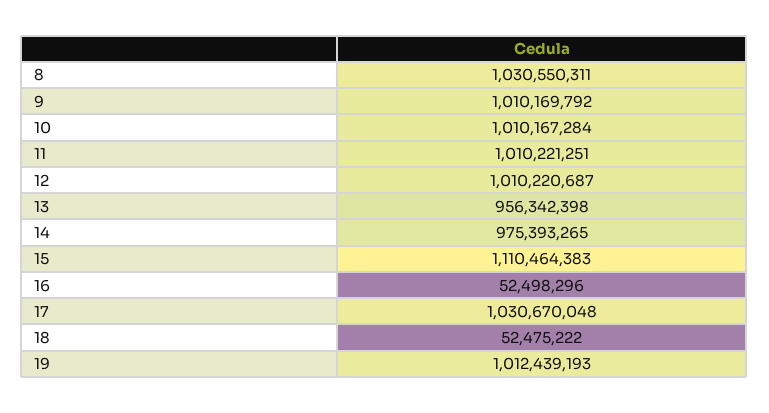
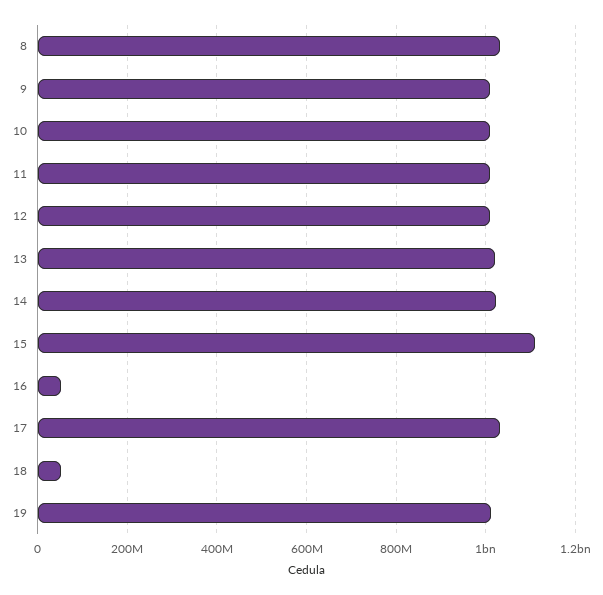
13: 956342398 -> 1020000000
14: 975393265 -> 1020000000

